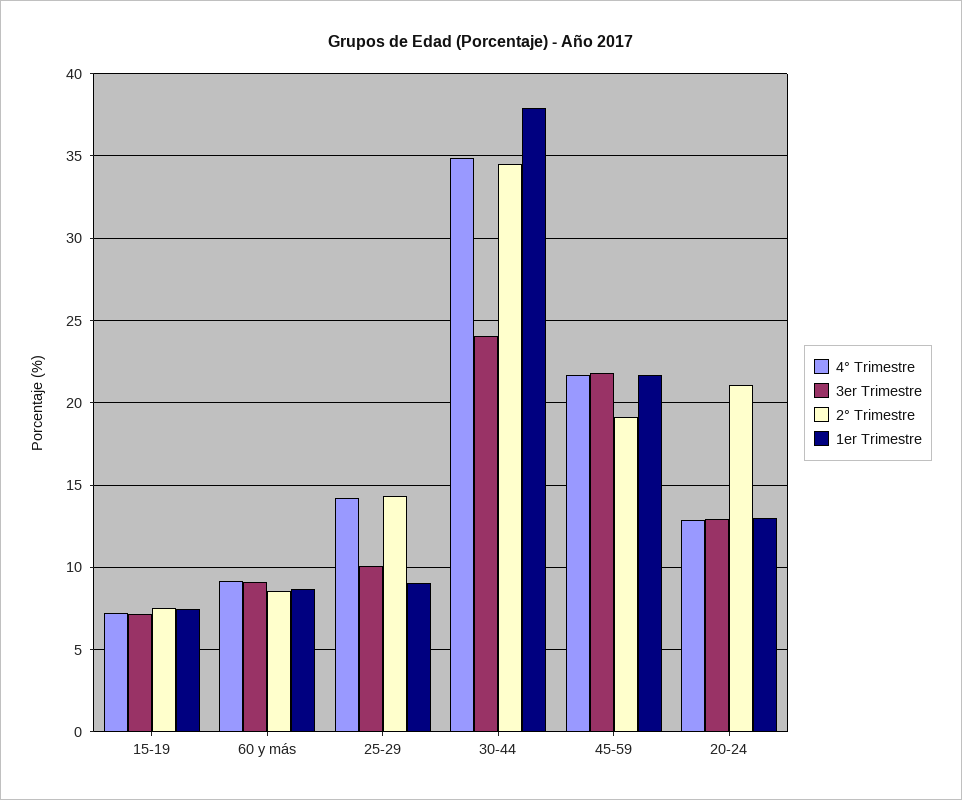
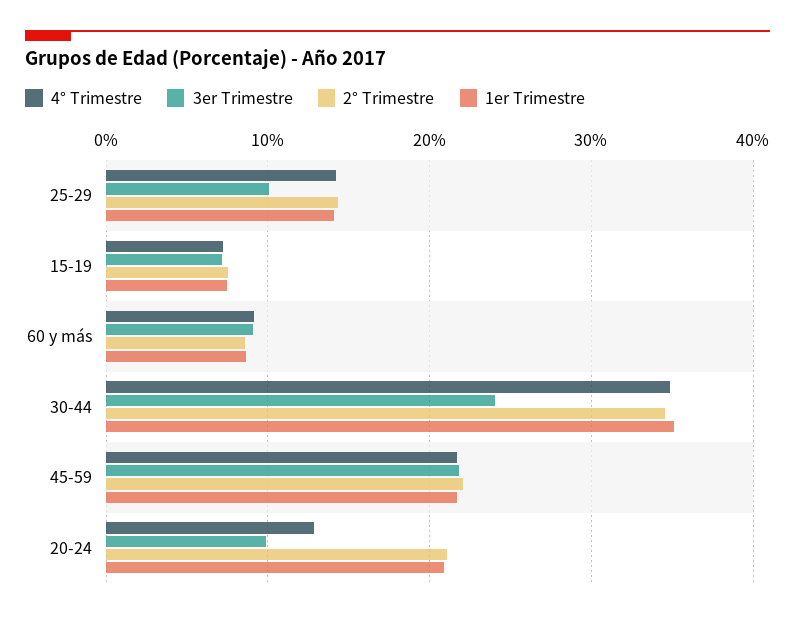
1er Trimestre, 25-29: 9 -> 14
1er Trimestre, 30-44: 38 -> 35
2° Trimestre, 45-59: 19 -> 22
3er Trimestre, 20-24: 13 -> 10
1er Trimestre, 20-24: 13 -> 21

